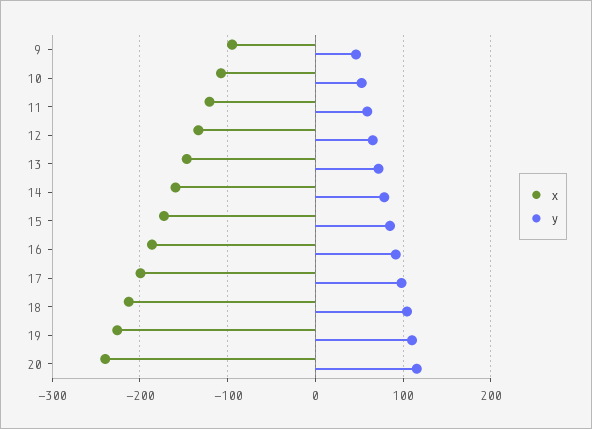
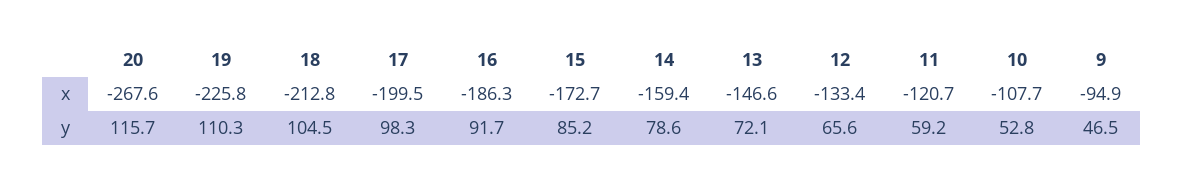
x, 20: -240 -> -267.6

